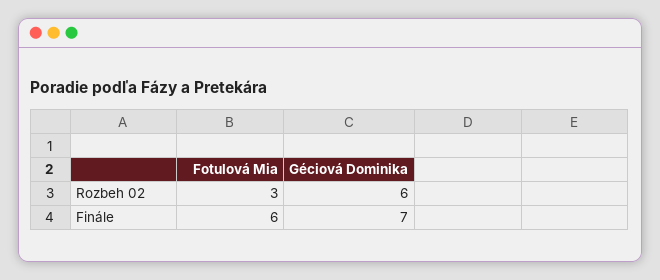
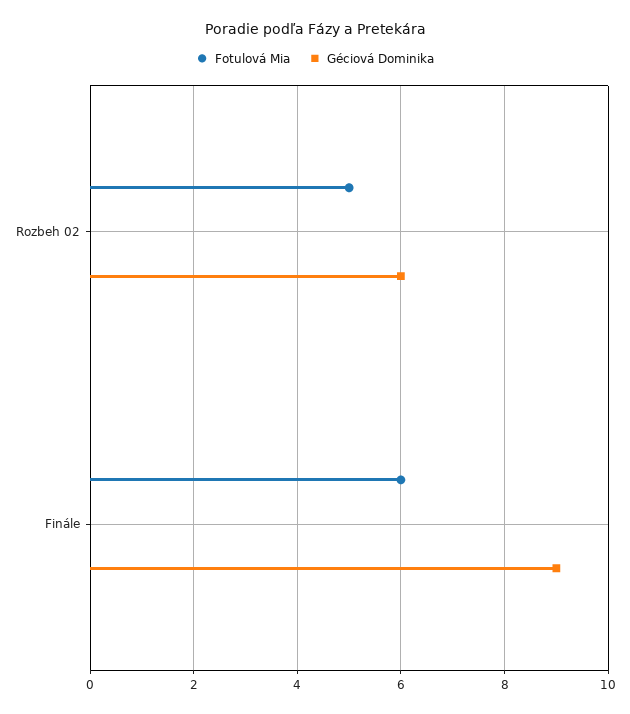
Fotulová Mia, Rozbeh 02: 3 -> 5
Géciová Dominika, Finále: 7 -> 9

